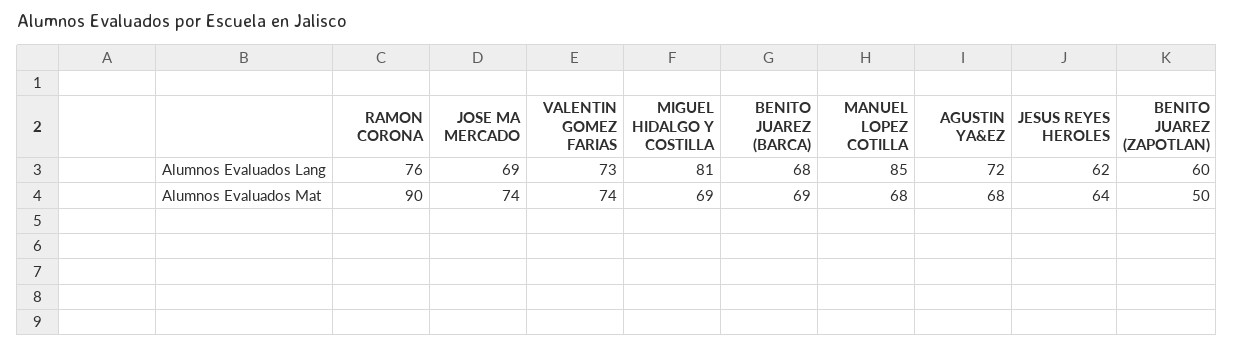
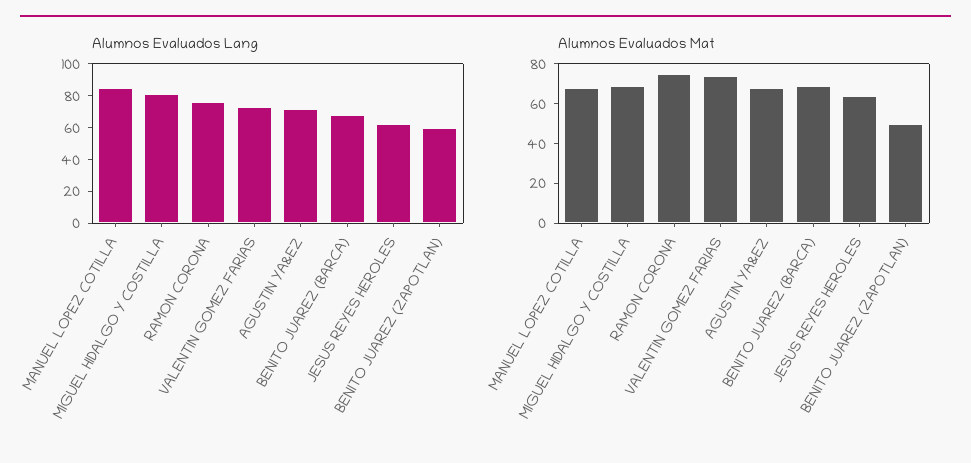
Alumnos Evaluados Lang, JOSE MA MERCADO: 69 -> none
Alumnos Evaluados Mat, RAMON CORONA: 90 -> 75
Alumnos Evaluados Mat, JOSE MA MERCADO: 74 -> none

